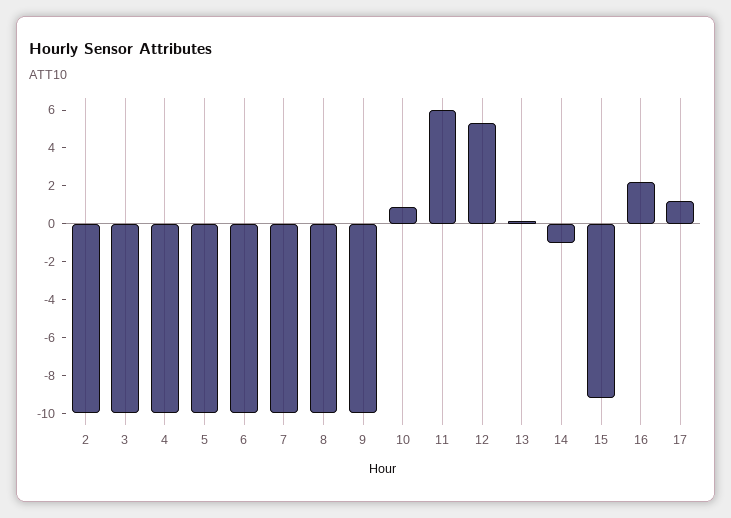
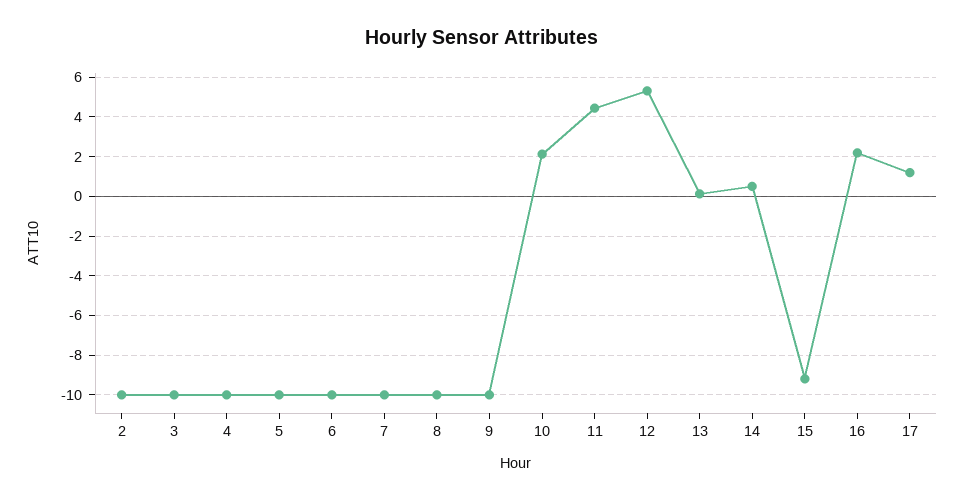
10: 1 -> 2
11: 6 -> 4.5
14: -1 -> 0.5

